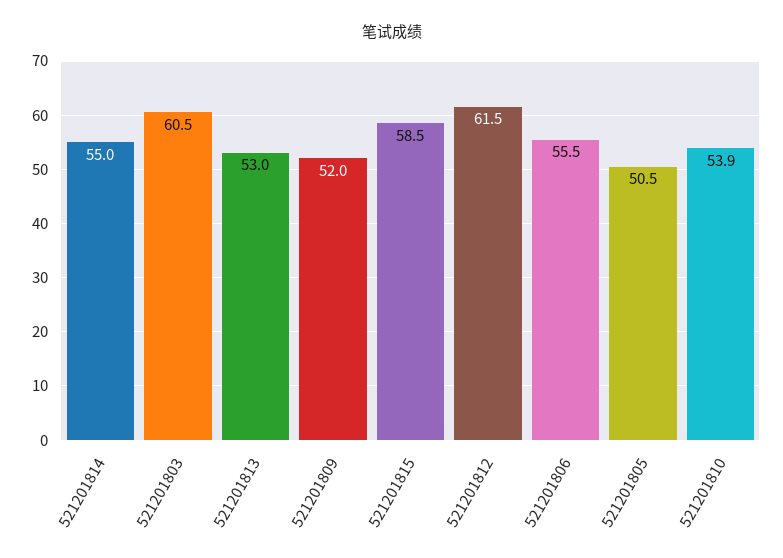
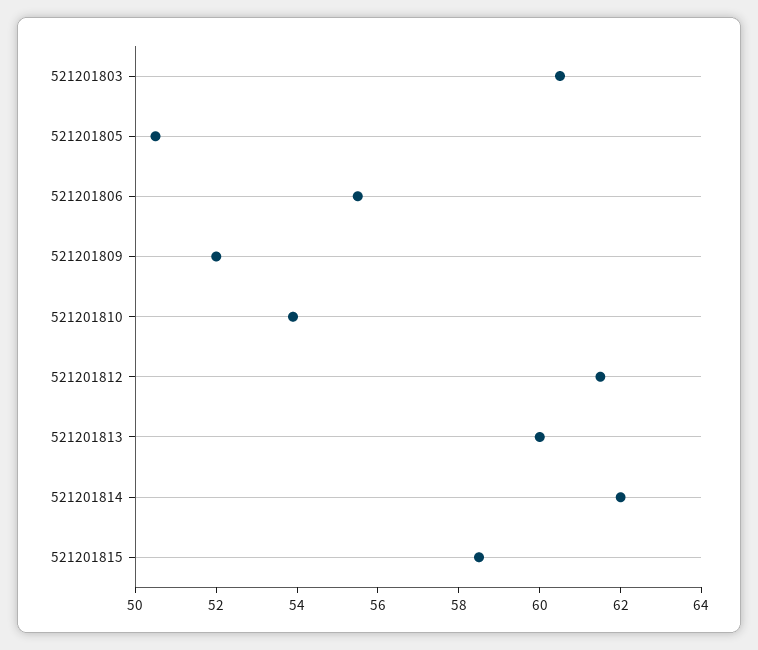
521201814: 55 -> 62
521201813: 53 -> 60

